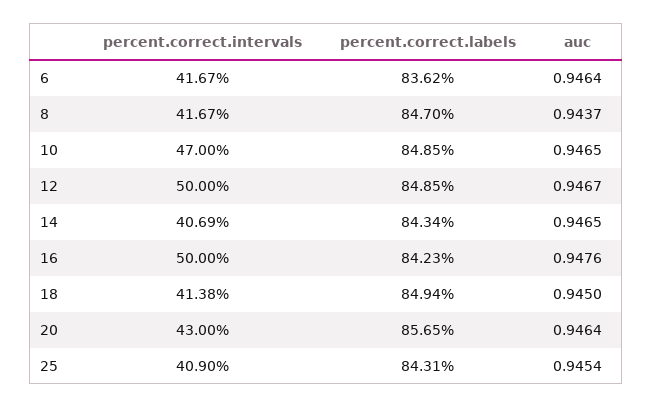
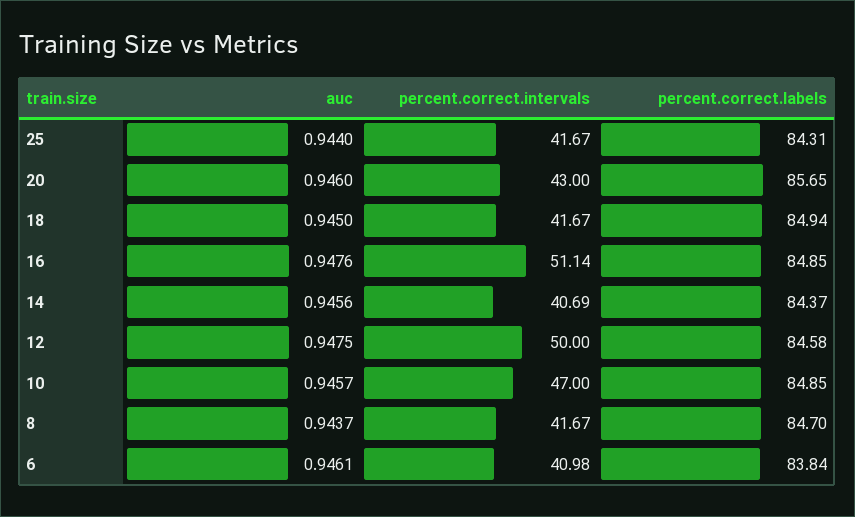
percent.correct.intervals, 6: 41.67 -> 40.98
percent.correct.labels, 6: 83.62 -> 83.84
auc, 6: 0.9464 -> 0.9461
auc, 10: 0.9465 -> 0.9457
percent.correct.labels, 12: 84.85 -> 84.58
auc, 12: 0.9467 -> 0.9475
percent.correct.labels, 14: 84.34 -> 84.37
auc, 14: 0.9465 -> 0.9456
percent.correct.intervals, 16: 50 -> 51.14
percent.correct.labels, 16: 84.23 -> 84.85
percent.correct.intervals, 18: 41.38 -> 41.67
auc, 20: 0.9464 -> 0.946
percent.correct.intervals, 25: 40.9 -> 41.67
auc, 25: 0.9454 -> 0.944

